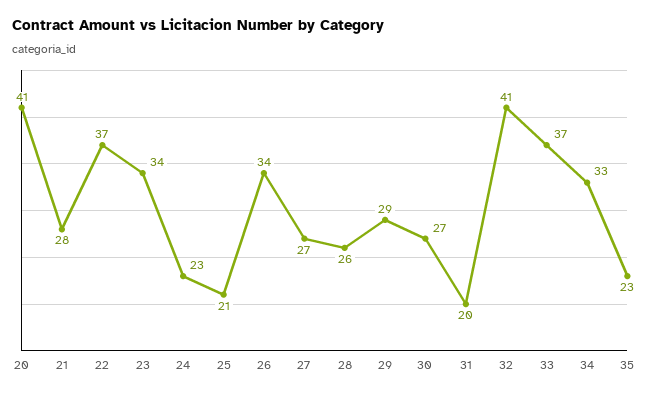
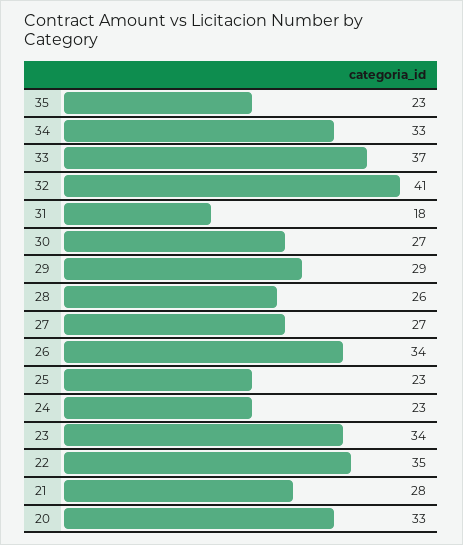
20: 41 -> 33
22: 37 -> 35
25: 21 -> 23
31: 20 -> 18

